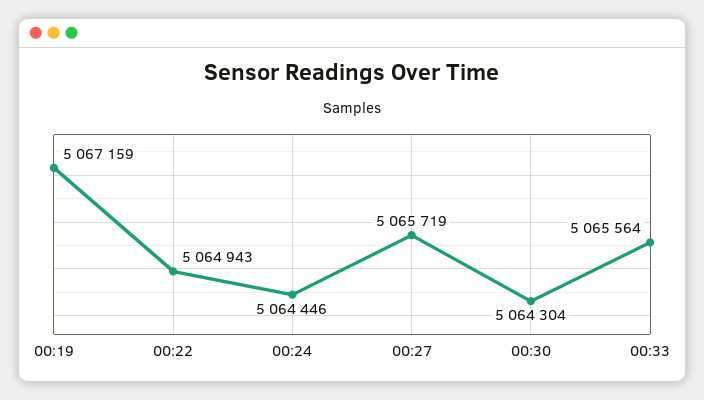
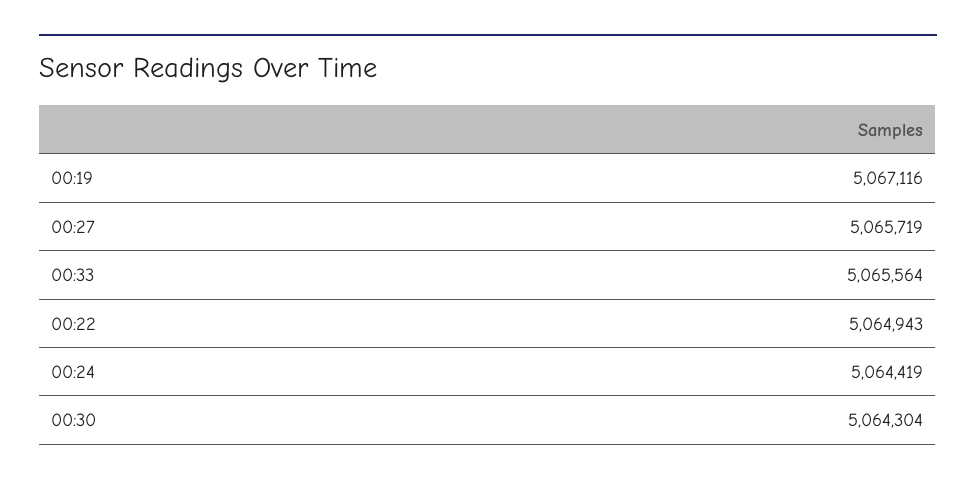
00:19: 5067159 -> 5067116
00:24: 5064446 -> 5064419

